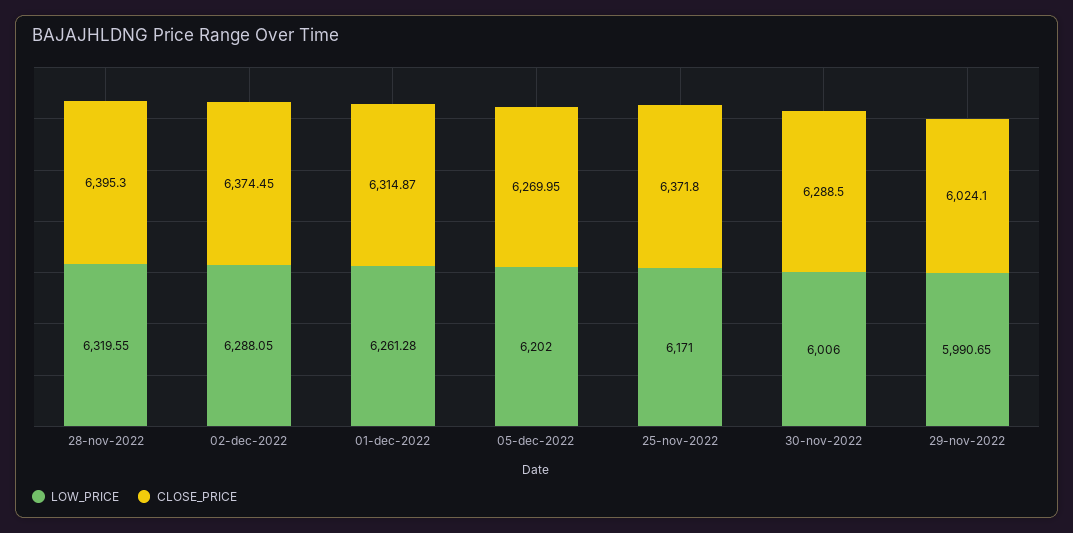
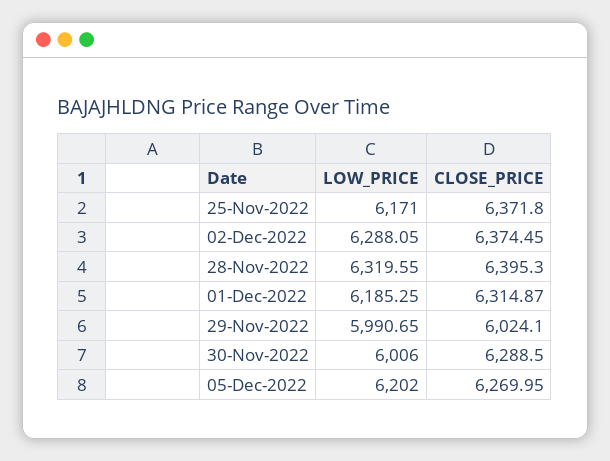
LOW_PRICE, 01-dec-2022: 6261.28 -> 6185.25

